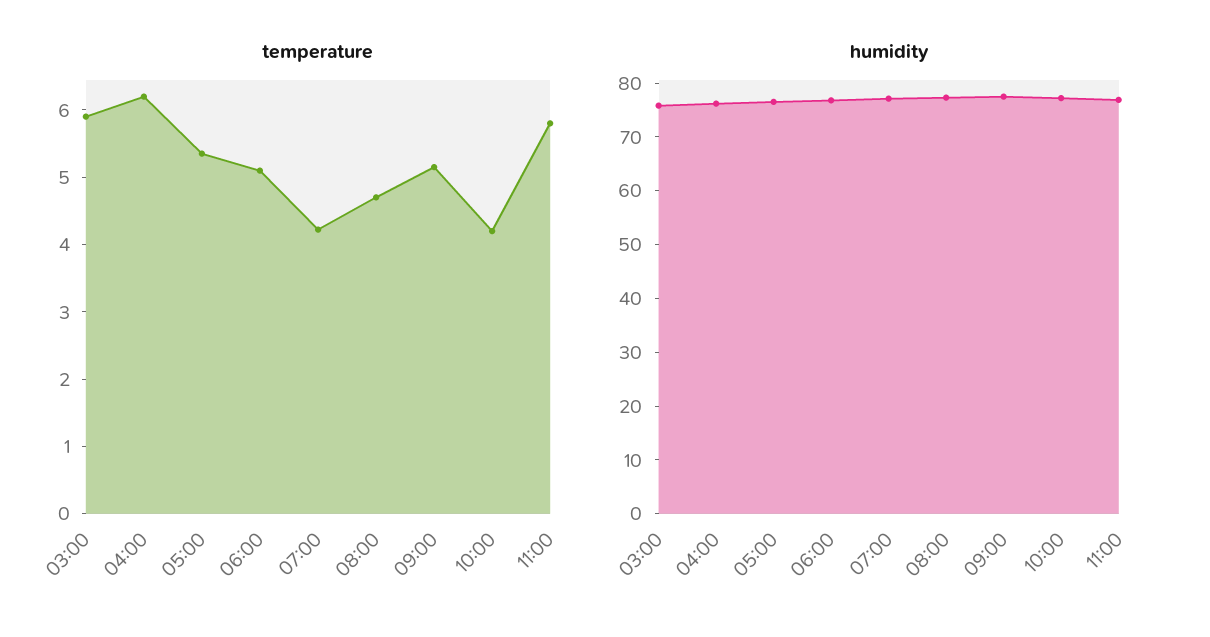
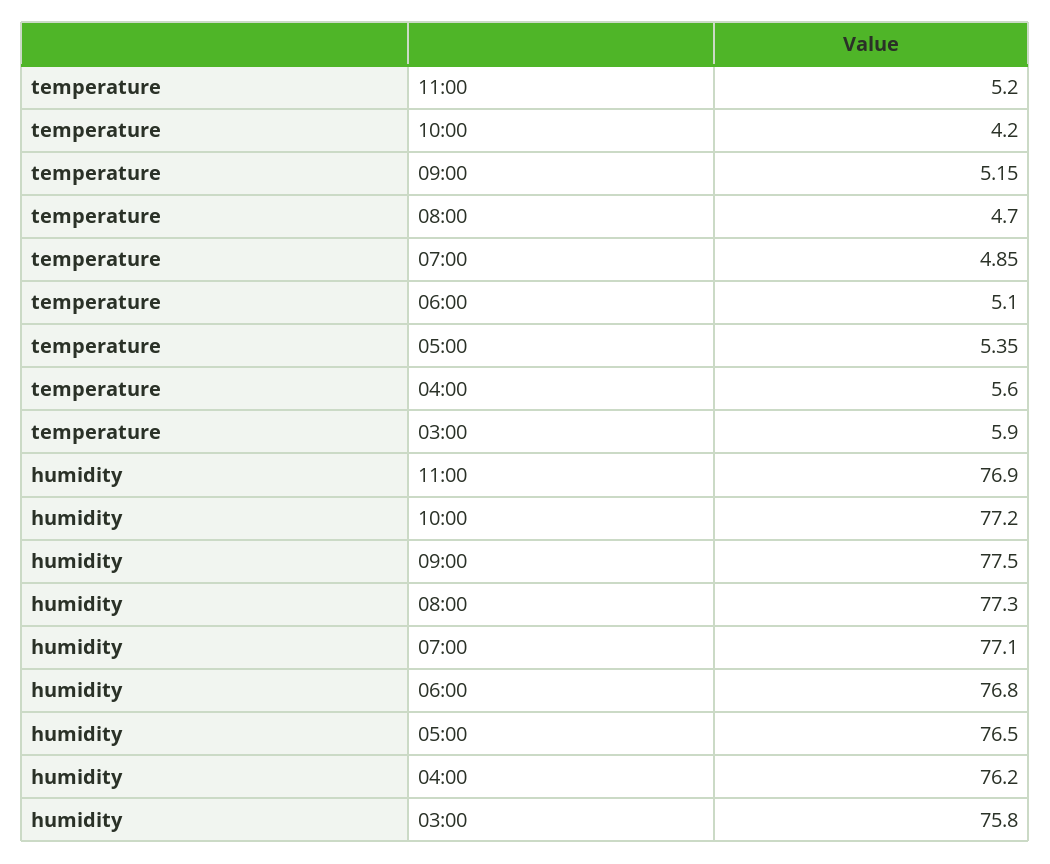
temperature, 04:00: 6.2 -> 5.6
temperature, 07:00: 4.2 -> 4.85
temperature, 11:00: 5.8 -> 5.2

